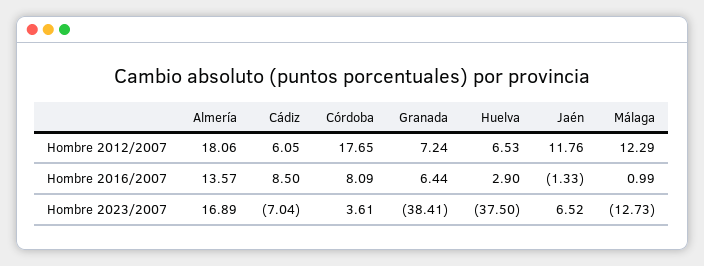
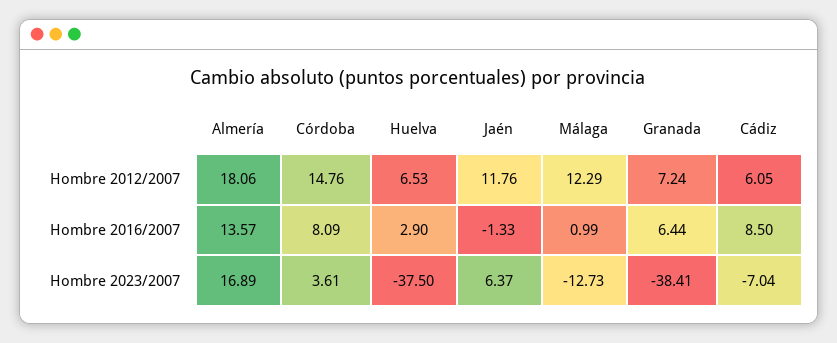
Córdoba, Hombre 2012/2007: 17.65 -> 14.76
Jaén, Hombre 2023/2007: 6.52 -> 6.37

